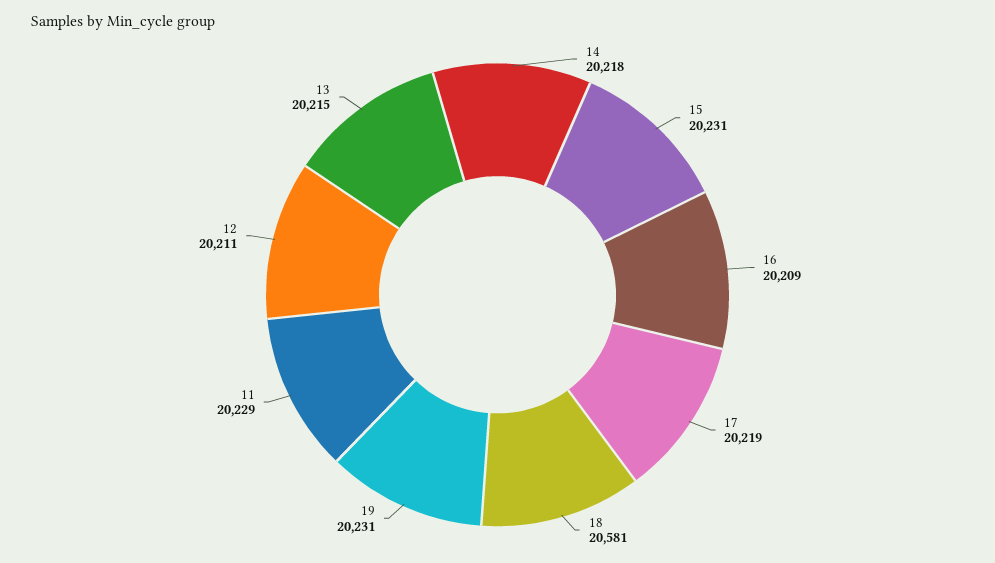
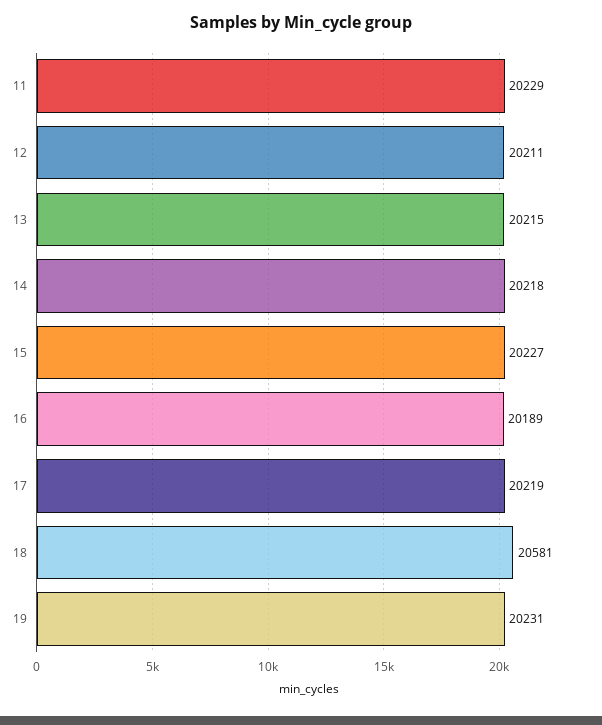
15: 20231 -> 20227
16: 20209 -> 20189

